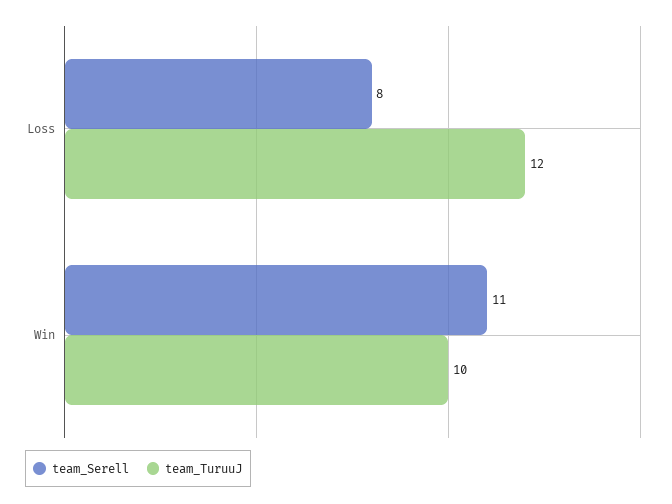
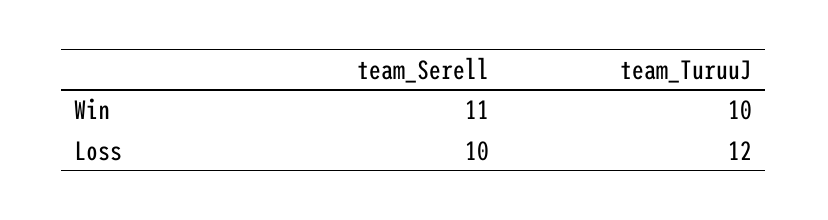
team_Serell, Loss: 8 -> 10

